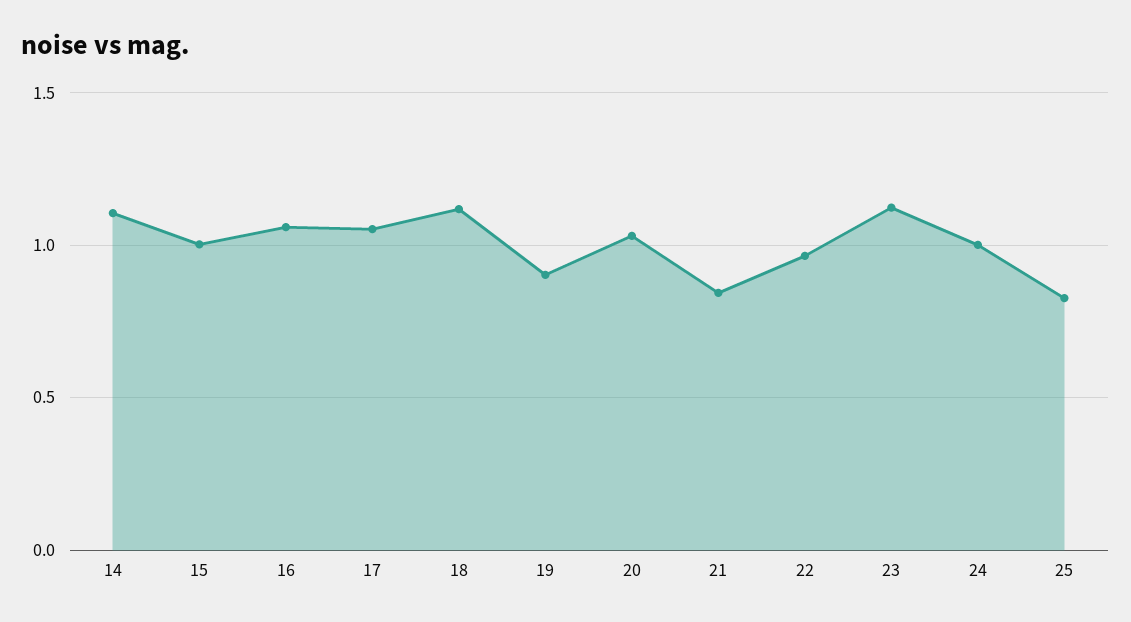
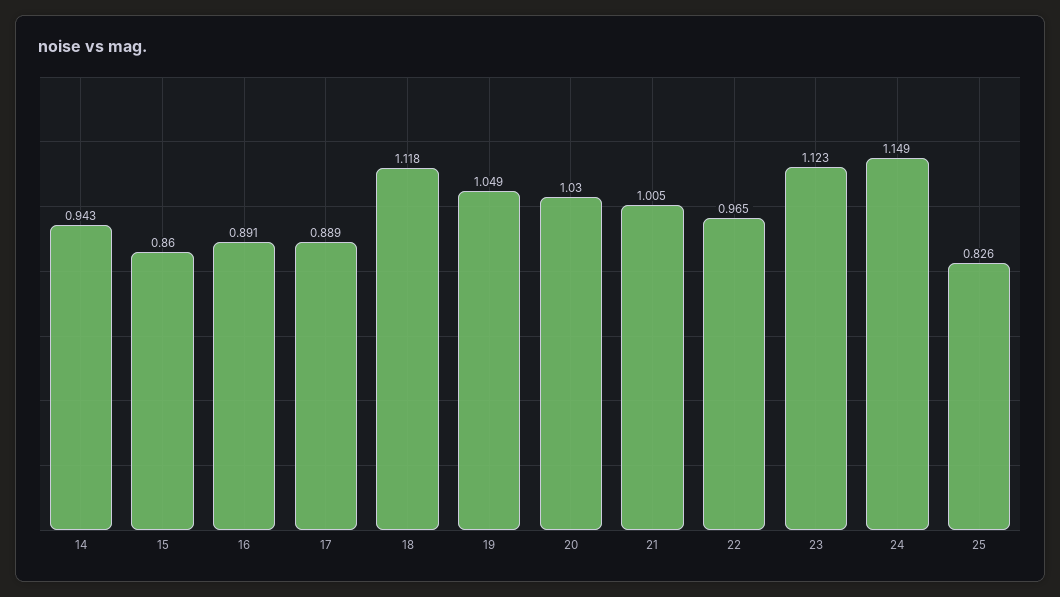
14: 1.1 -> 0.943
15: 1 -> 0.86
16: 1.05 -> 0.891
17: 1.05 -> 0.889
19: 0.9 -> 1.049
21: 0.85 -> 1.005
24: 1 -> 1.149

